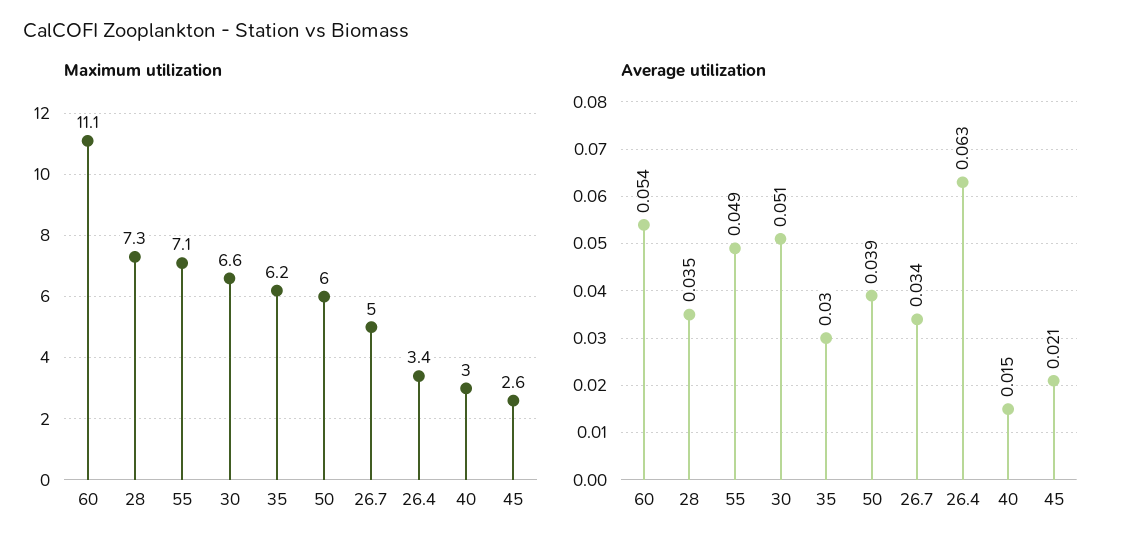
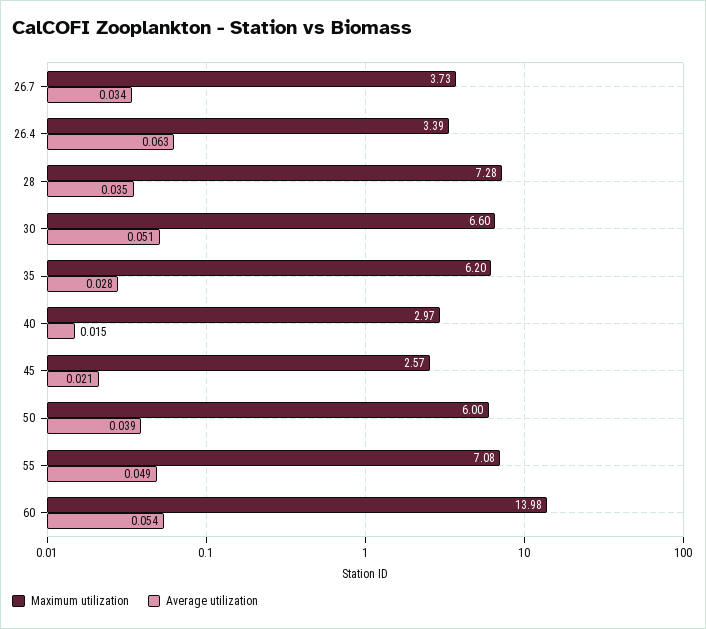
Maximum utilization, 60: 11.1 -> 13.98
Maximum utilization, 26.7: 5 -> 3.73
Average utilization, 35: 0.03 -> 0.028

